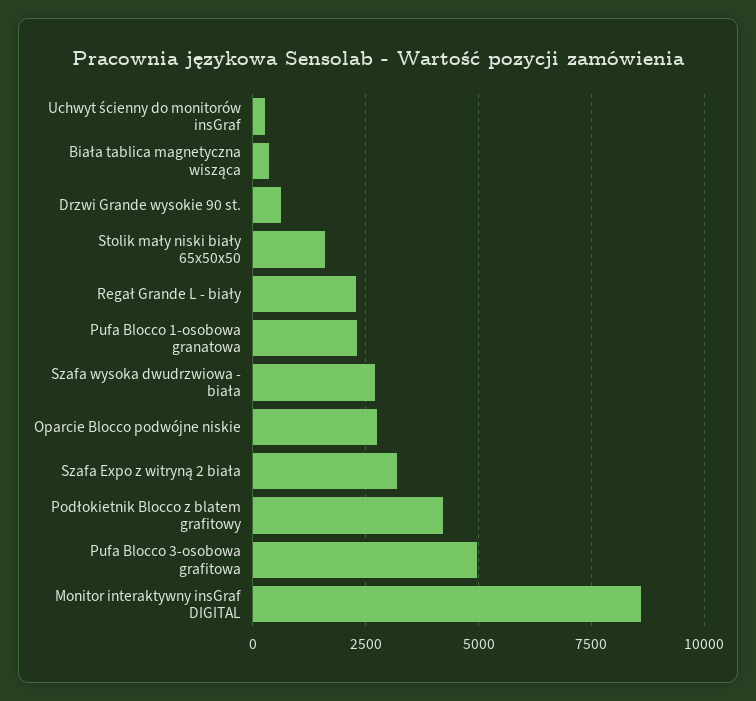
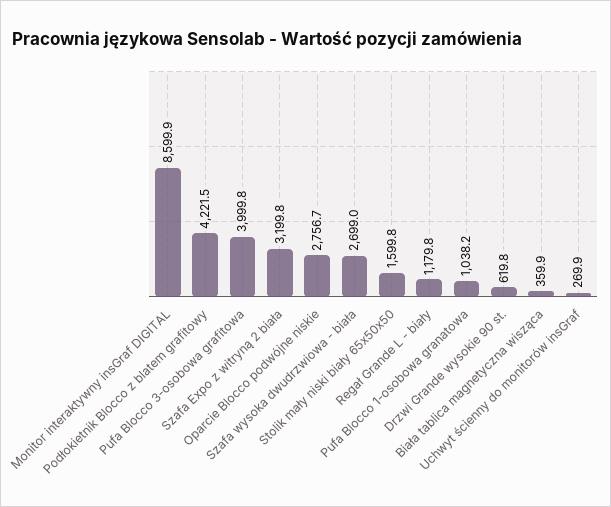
Regał Grande L - biały: 2250 -> 1179.8
Pufa Blocco 1-osobowa granatowa: 2250 -> 1038.2
Pufa Blocco 3-osobowa grafitowa: 5000 -> 3999.8

